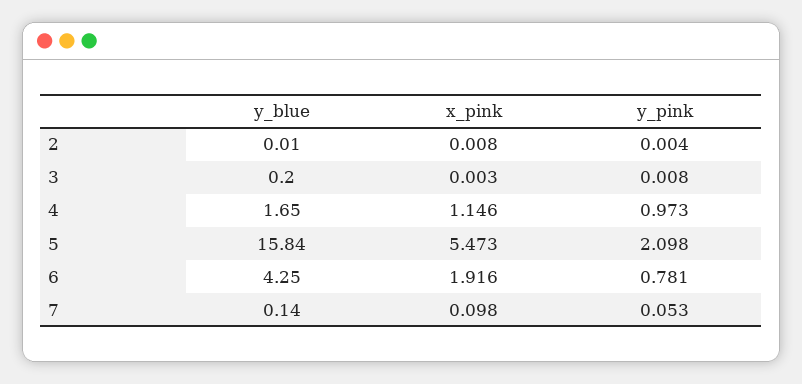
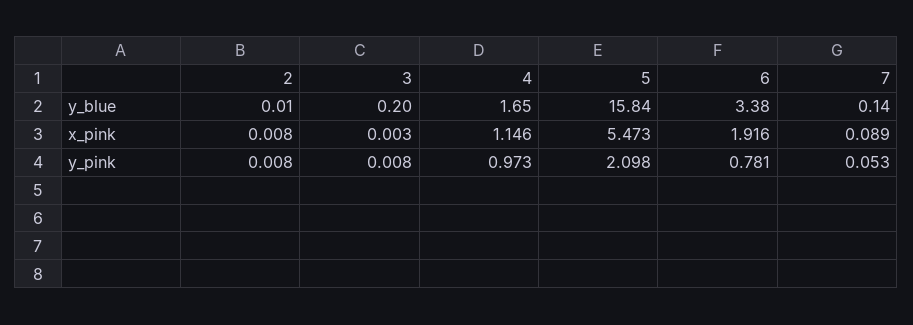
y_pink, 2: 0.004 -> 0.008
y_blue, 6: 4.25 -> 3.38
x_pink, 7: 0.098 -> 0.089

